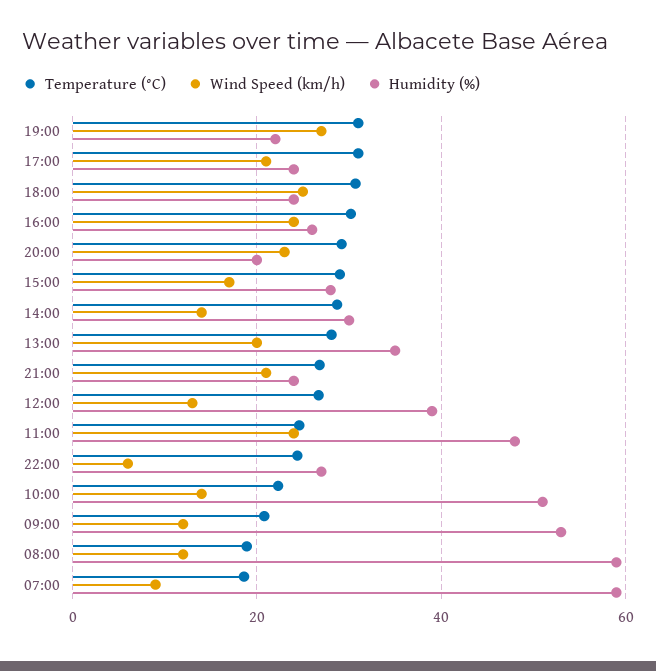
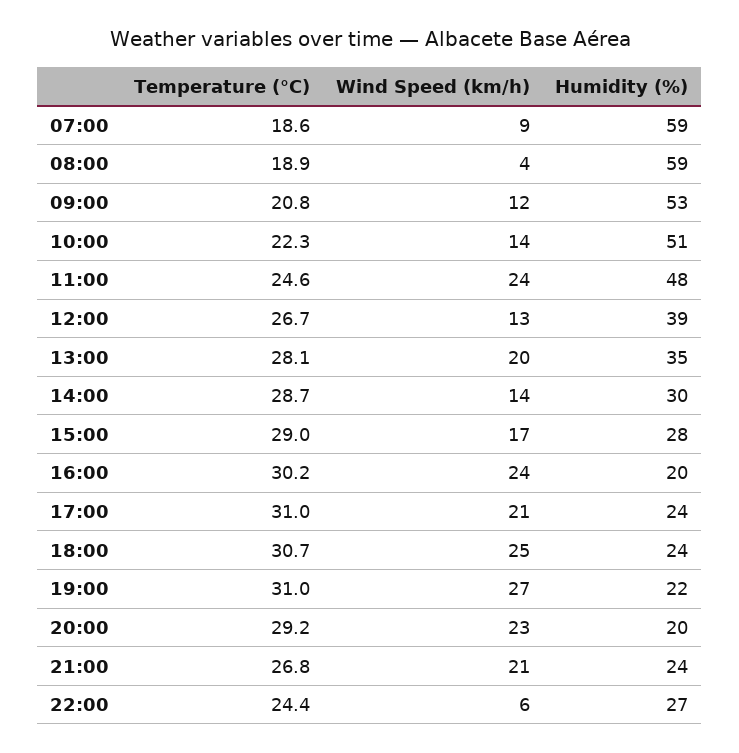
Humidity (%), 16:00: 26 -> 20
Wind Speed (km/h), 08:00: 12 -> 4

